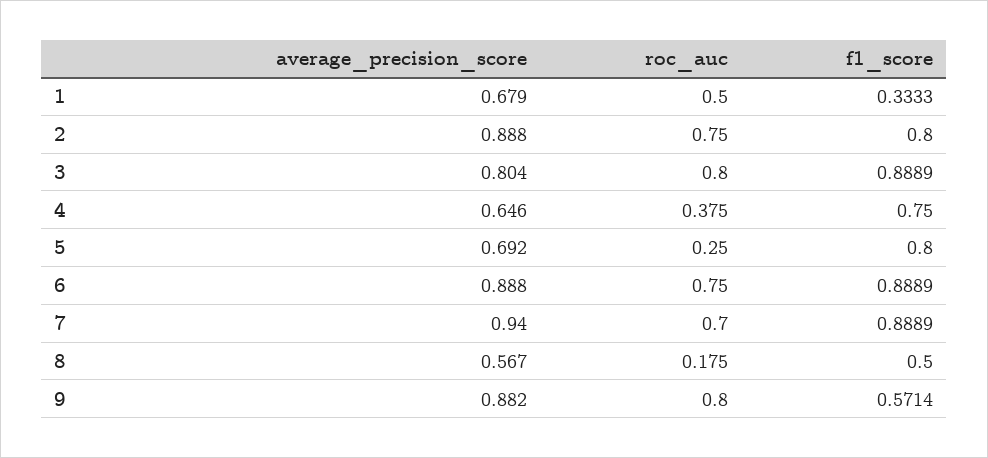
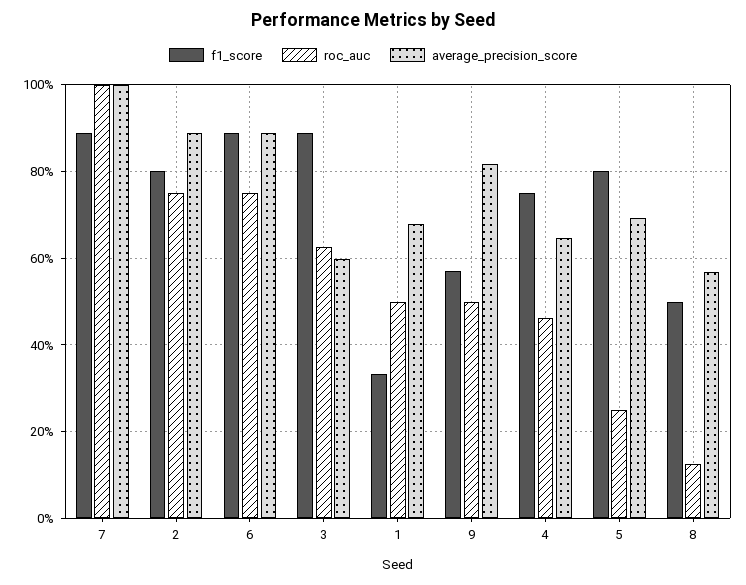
average_precision_score, 3: 0.804 -> 0.6
roc_auc, 3: 0.8 -> 0.62
roc_auc, 4: 0.375 -> 0.46
average_precision_score, 7: 0.94 -> 1
roc_auc, 7: 0.7 -> 1
roc_auc, 8: 0.175 -> 0.12
average_precision_score, 9: 0.882 -> 0.82
roc_auc, 9: 0.8 -> 0.5

